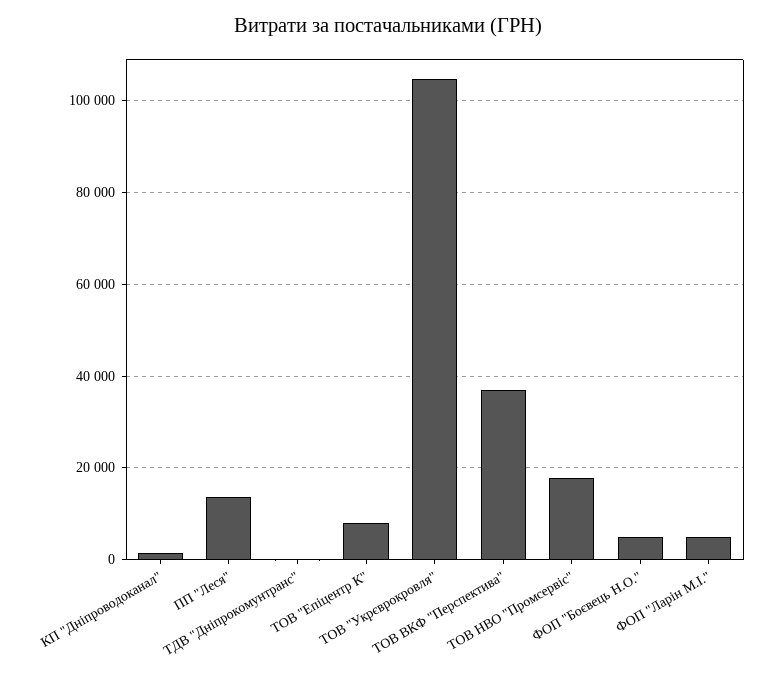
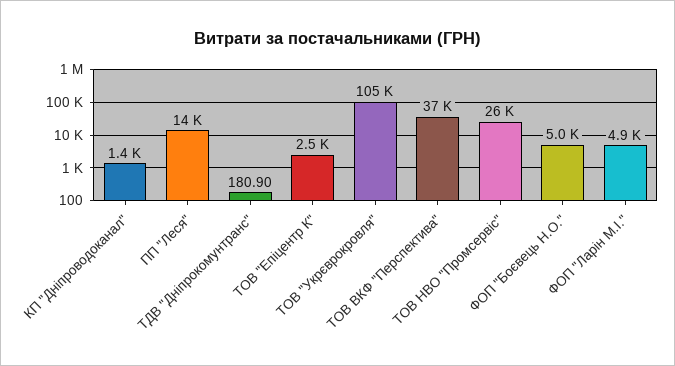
ТОВ "Епіцентр К": 8000 -> 2500
ТОВ НВО "Промсервіс": 18000 -> 26000

